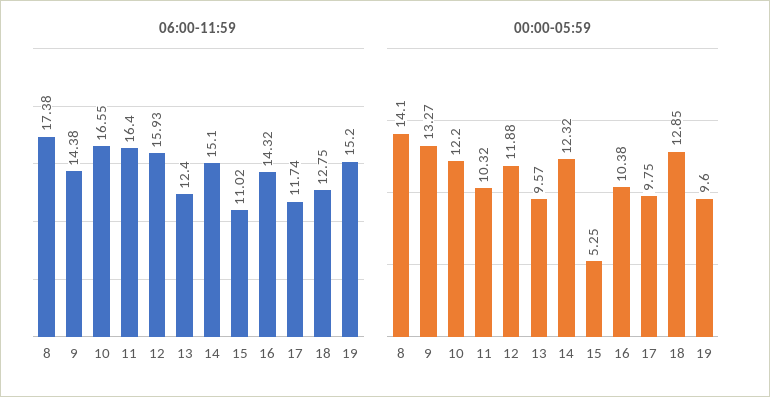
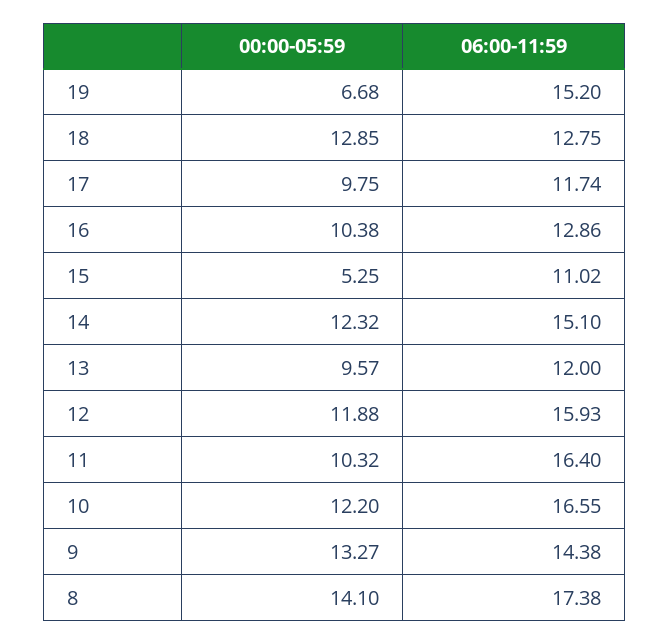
06:00-11:59, 13: 12.4 -> 12
06:00-11:59, 16: 14.32 -> 12.86
00:00-05:59, 19: 9.6 -> 6.68

